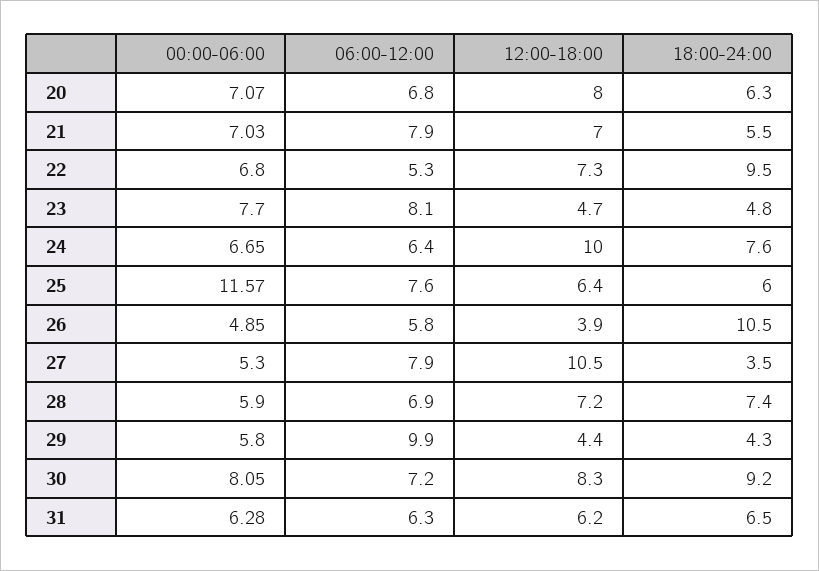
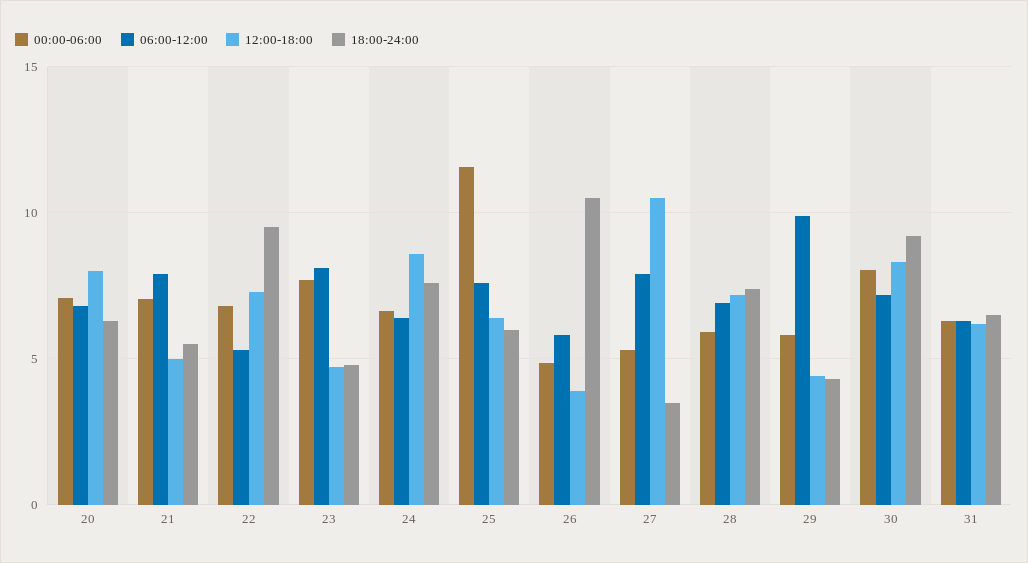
12:00-18:00, 21: 7 -> 5
12:00-18:00, 24: 10 -> 8.5

